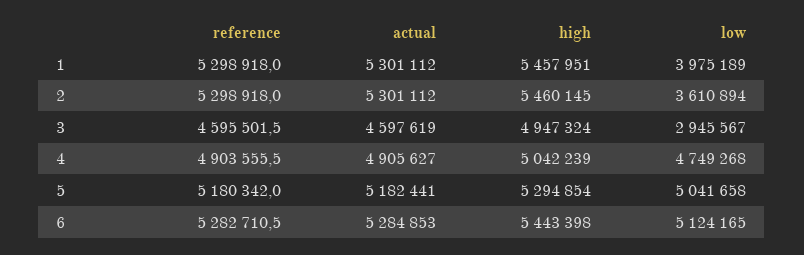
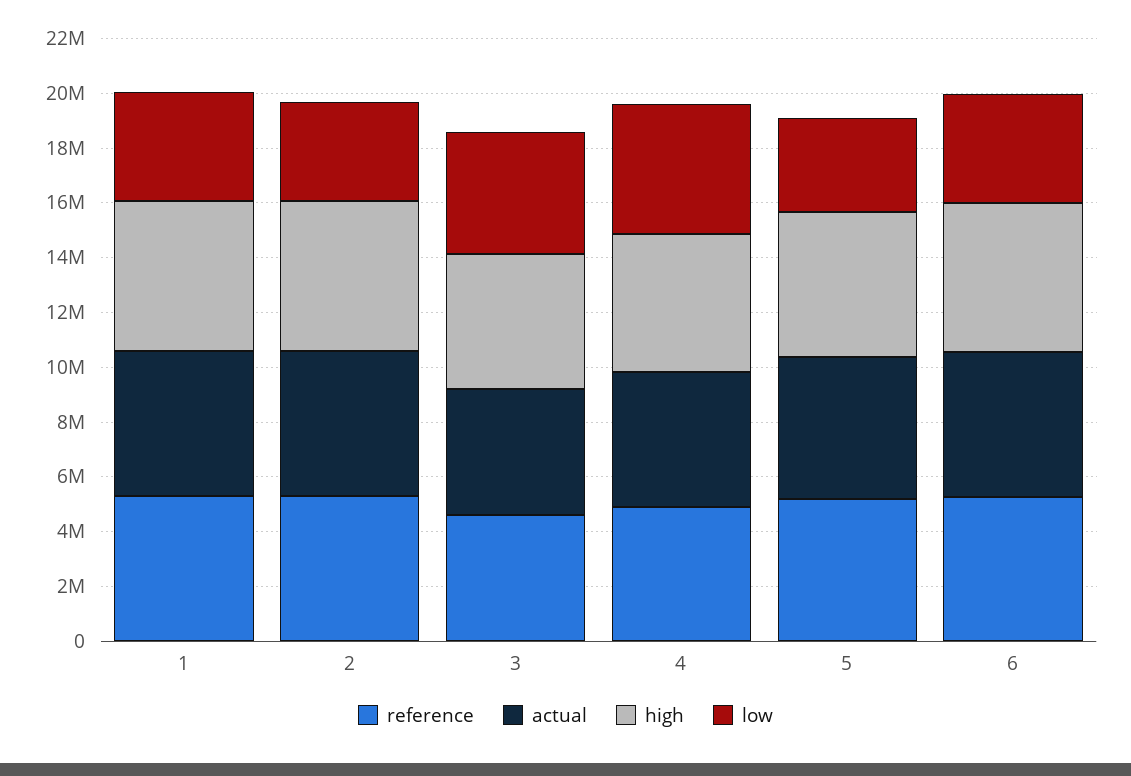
low, 3: 2945567 -> 4500000
low, 5: 5041658 -> 3500000
low, 6: 5124165 -> 4000000

